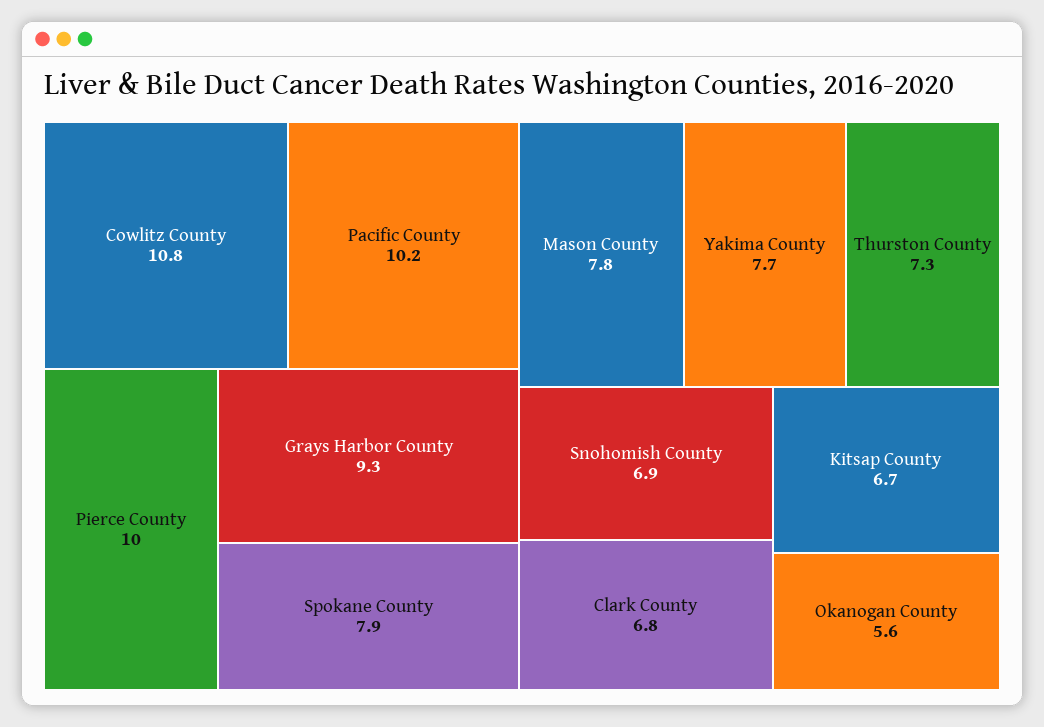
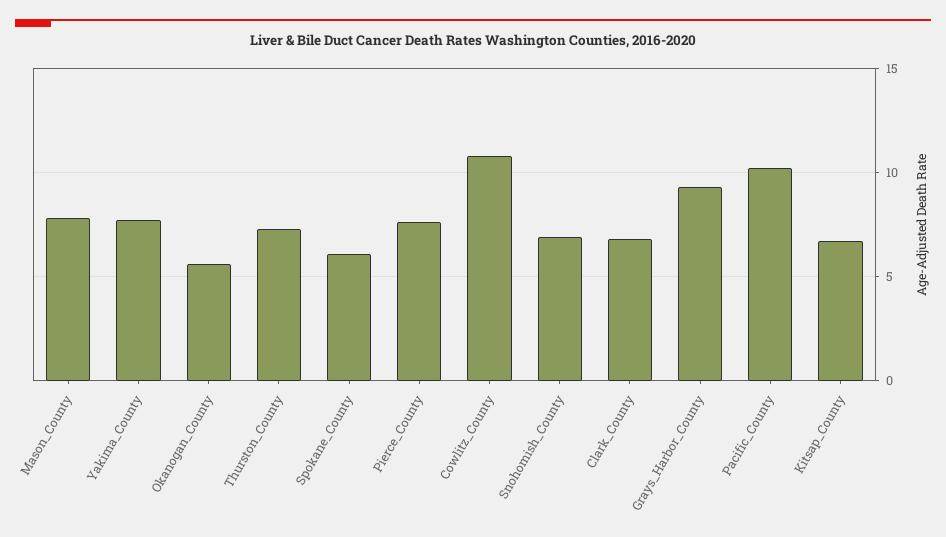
Pierce County: 10 -> 7.5
Spokane County: 7.9 -> 6

